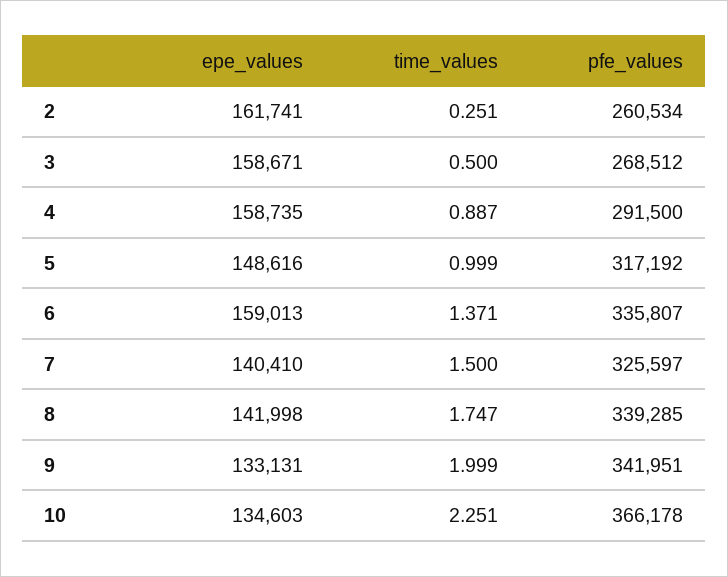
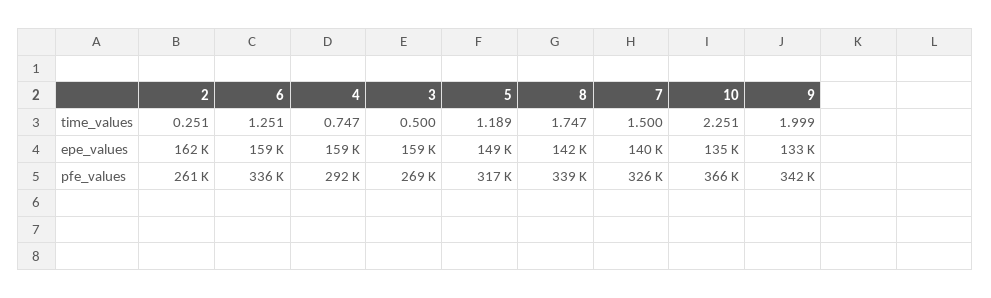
time_values, 4: 0.887 -> 0.747
time_values, 5: 0.999 -> 1.189
time_values, 6: 1.371 -> 1.251

